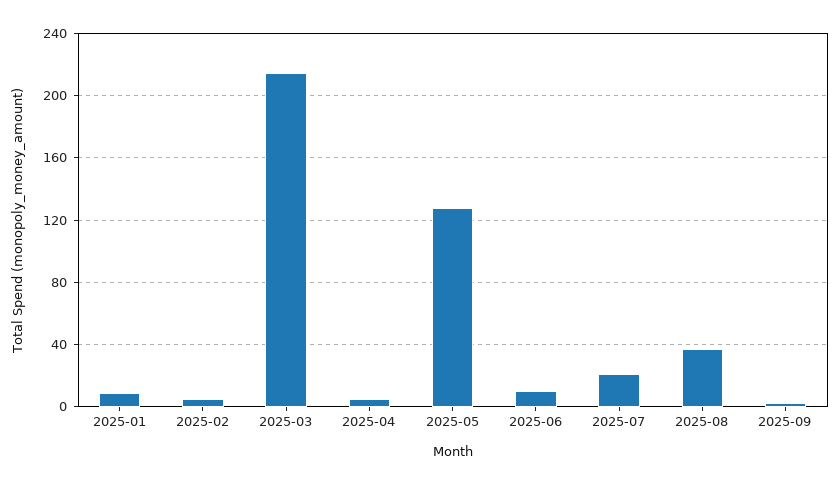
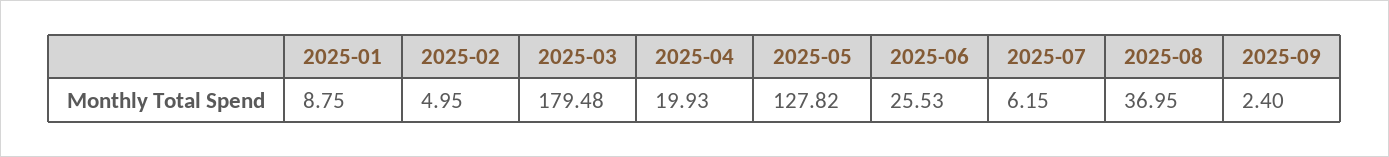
2025-03: 215 -> 179.48
2025-04: 5 -> 19.93
2025-06: 10 -> 25.53
2025-07: 20 -> 6.15

